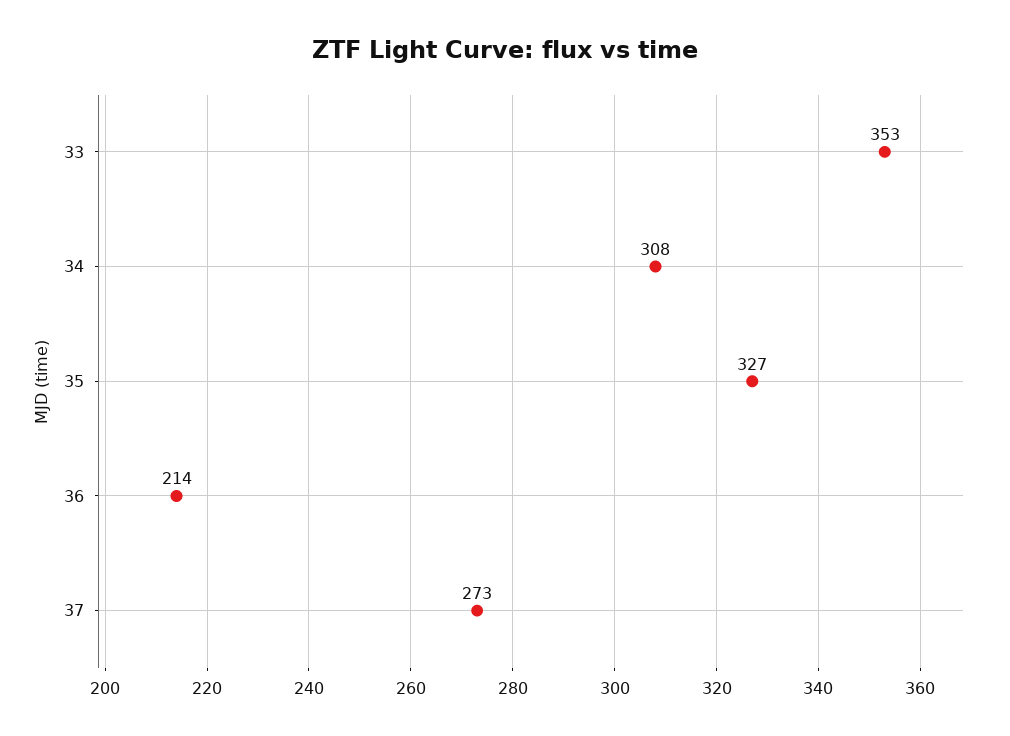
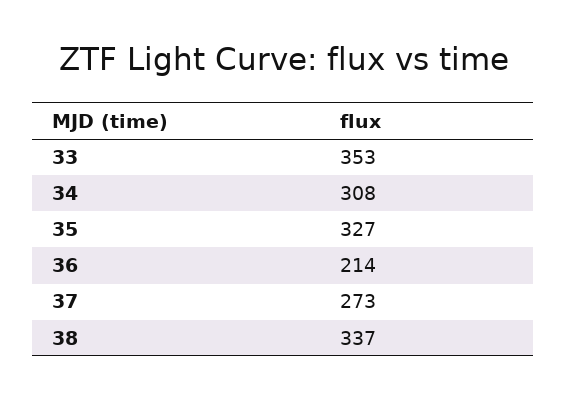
38: none -> 337

